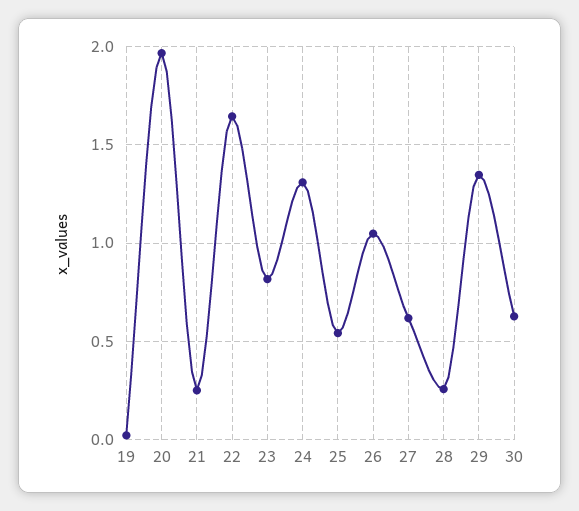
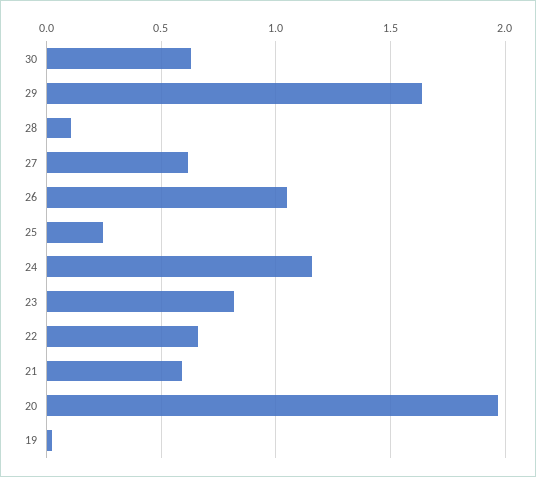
21: 0.25 -> 0.6
22: 1.65 -> 0.65
24: 1.3 -> 1.15
25: 0.55 -> 0.25
28: 0.25 -> 0.1
29: 1.35 -> 1.65

